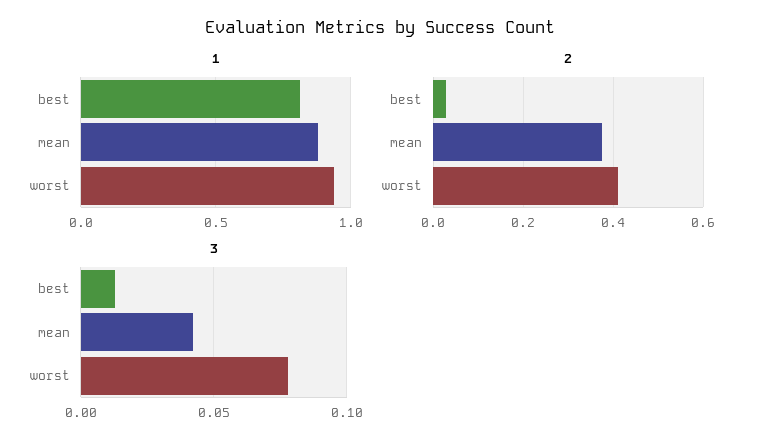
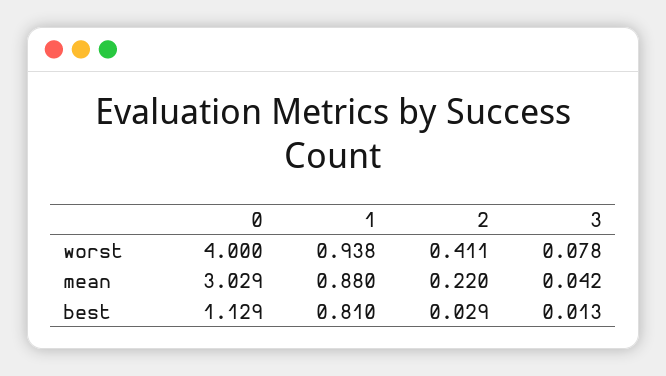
2, mean: 0.38 -> 0.22
0, worst: none -> 4
0, mean: none -> 3.029
0, best: none -> 1.129

